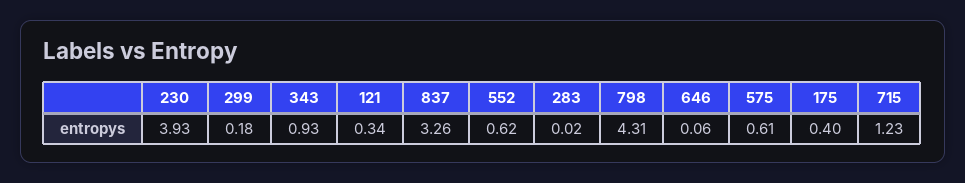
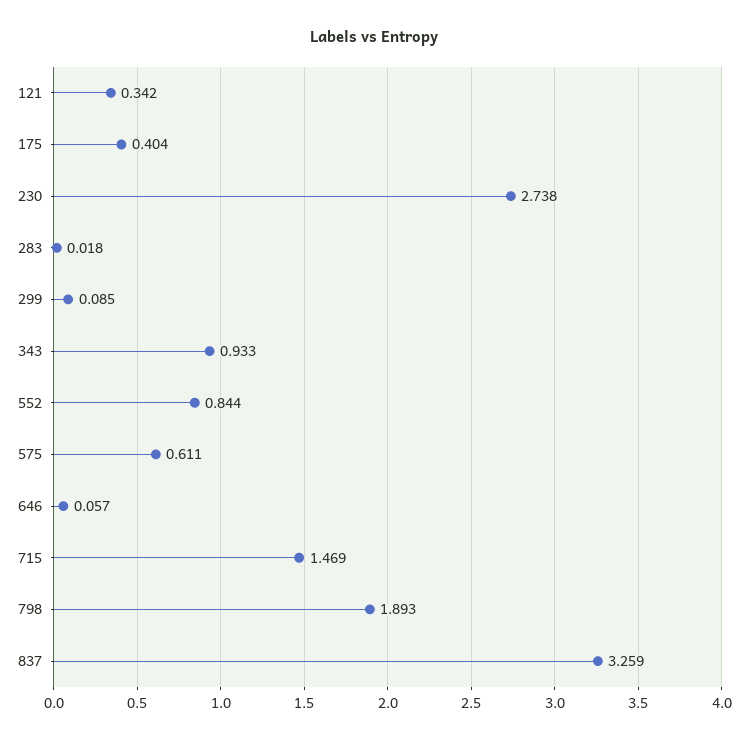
230: 3.93 -> 2.738
299: 0.18 -> 0.085
552: 0.62 -> 0.844
798: 4.31 -> 1.893
715: 1.23 -> 1.469

